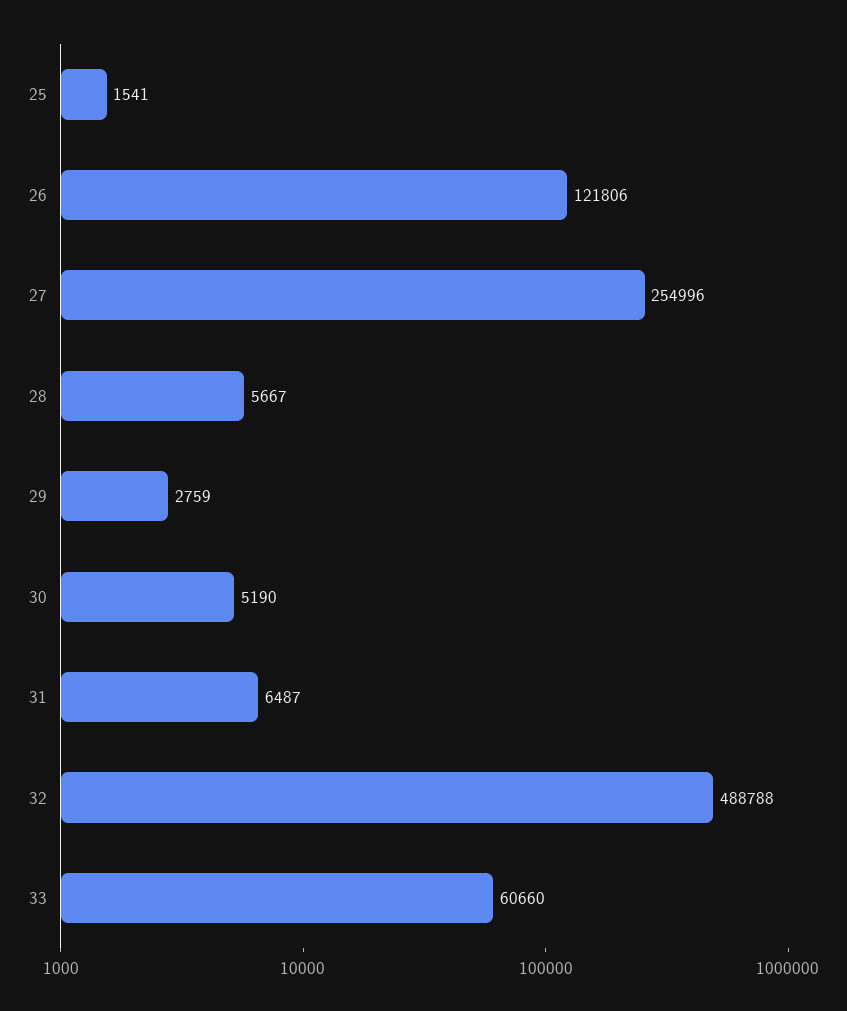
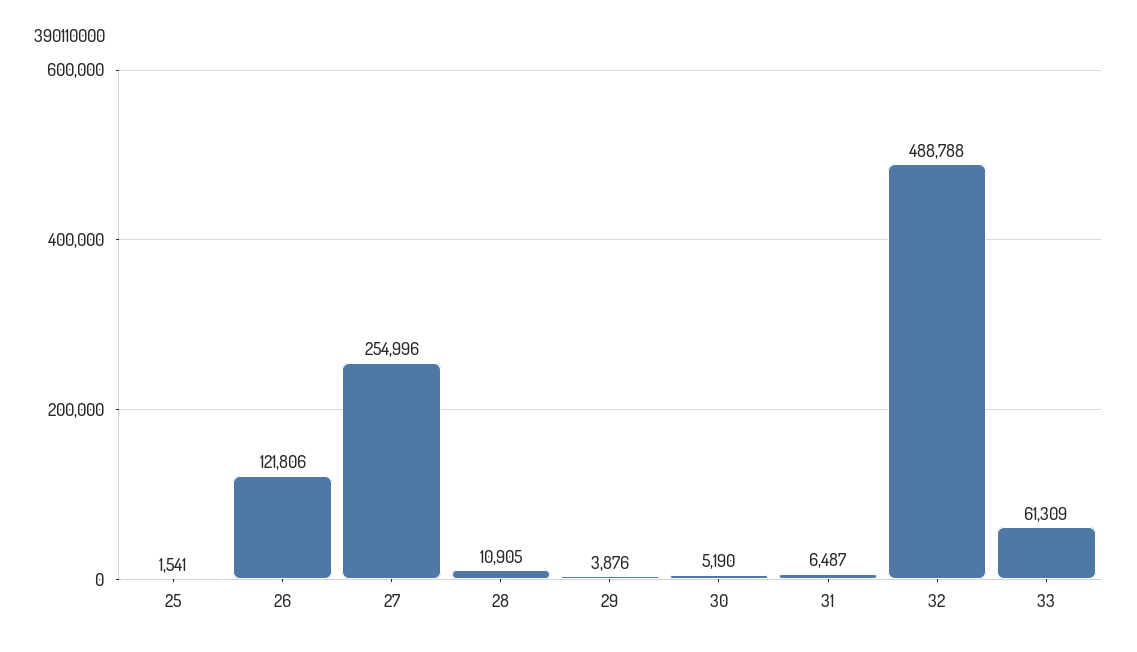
28: 5667 -> 10905
29: 2759 -> 3876
33: 60660 -> 61309

